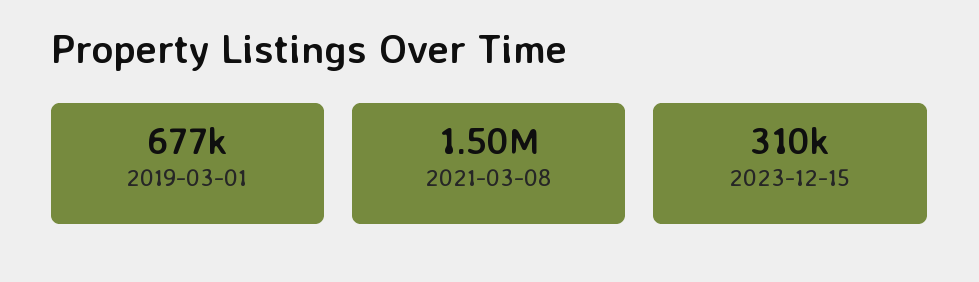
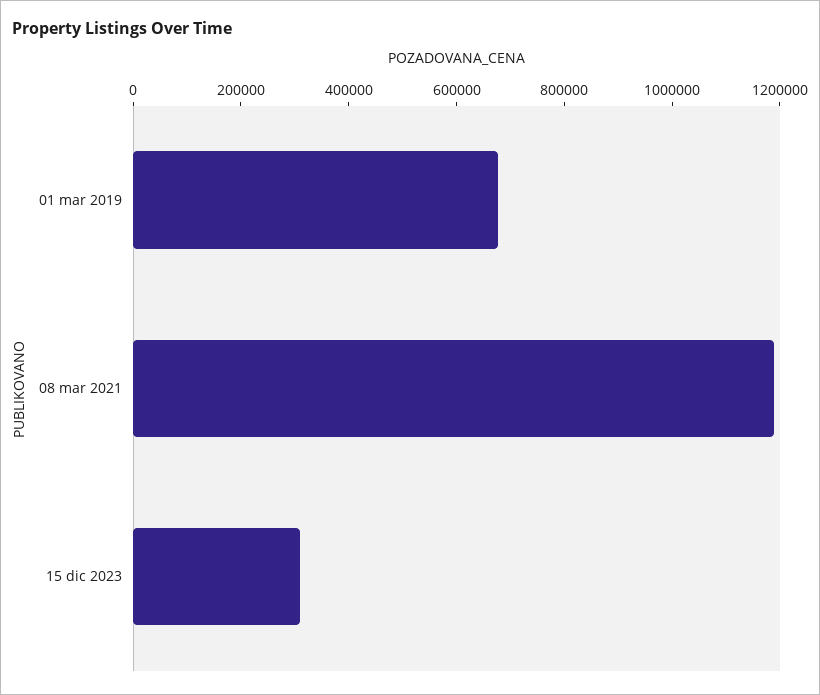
2021-03-08: 1500000 -> 1200000

